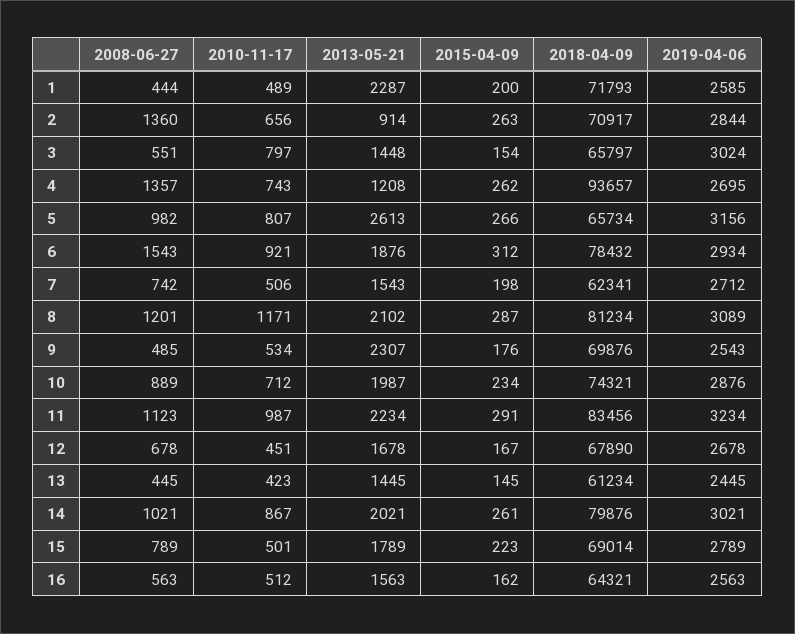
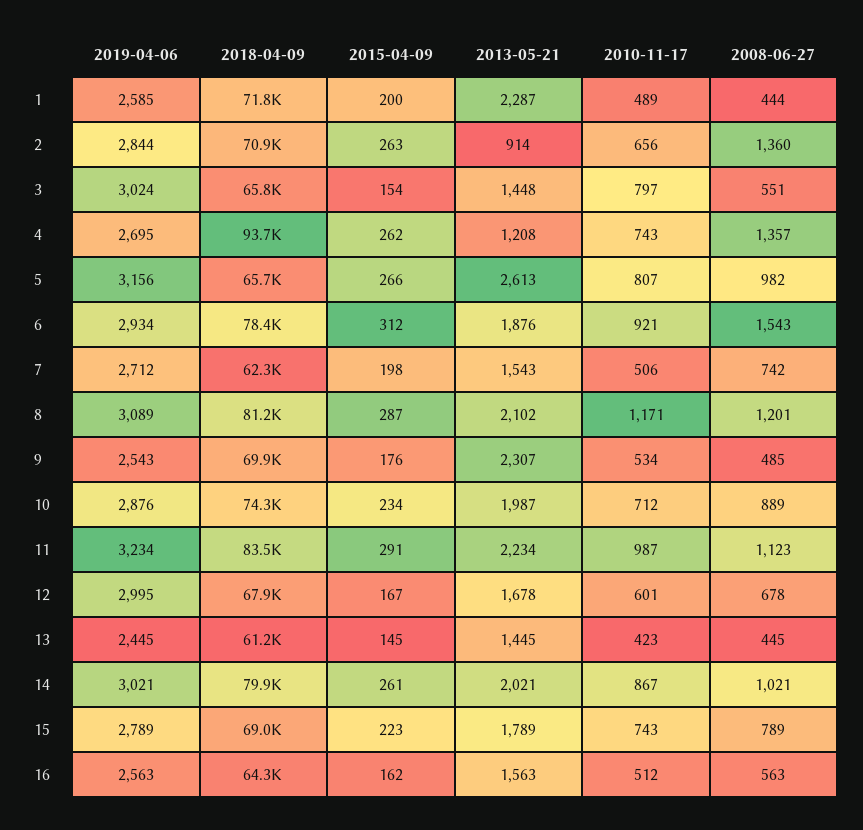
2010-11-17, 12: 451 -> 601
2019-04-06, 12: 2678 -> 2995
2010-11-17, 15: 501 -> 743

